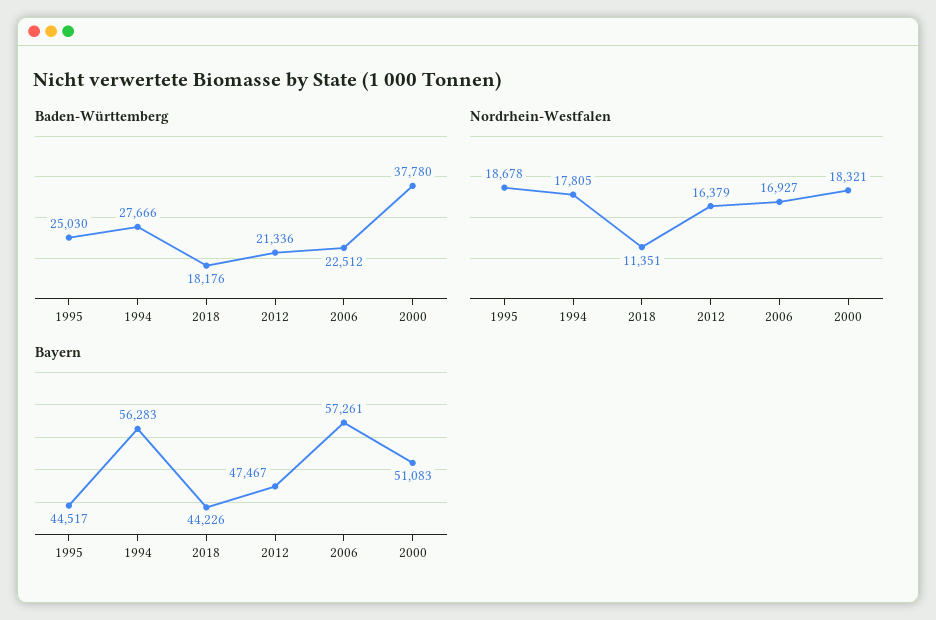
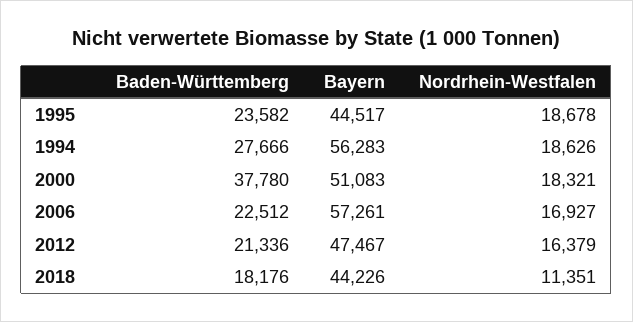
Baden-Württemberg, 1995: 25030 -> 23582
Nordrhein-Westfalen, 1994: 17805 -> 18626

